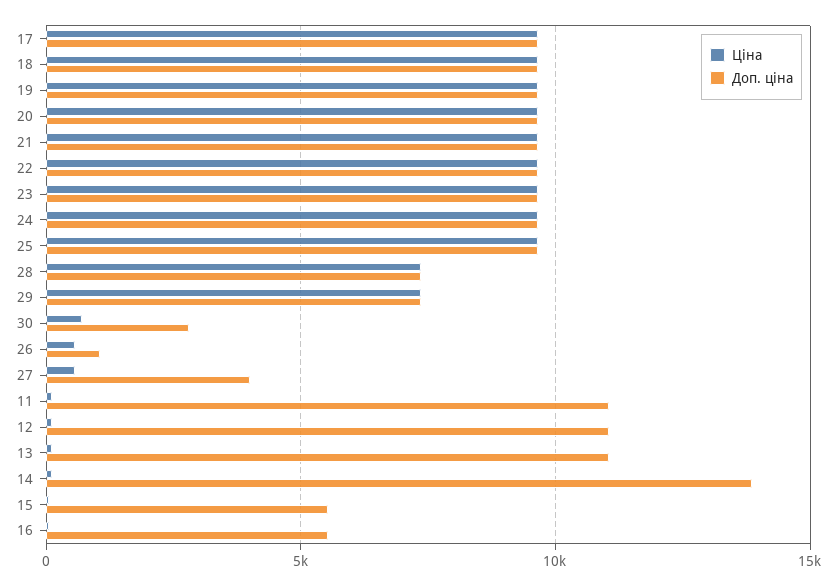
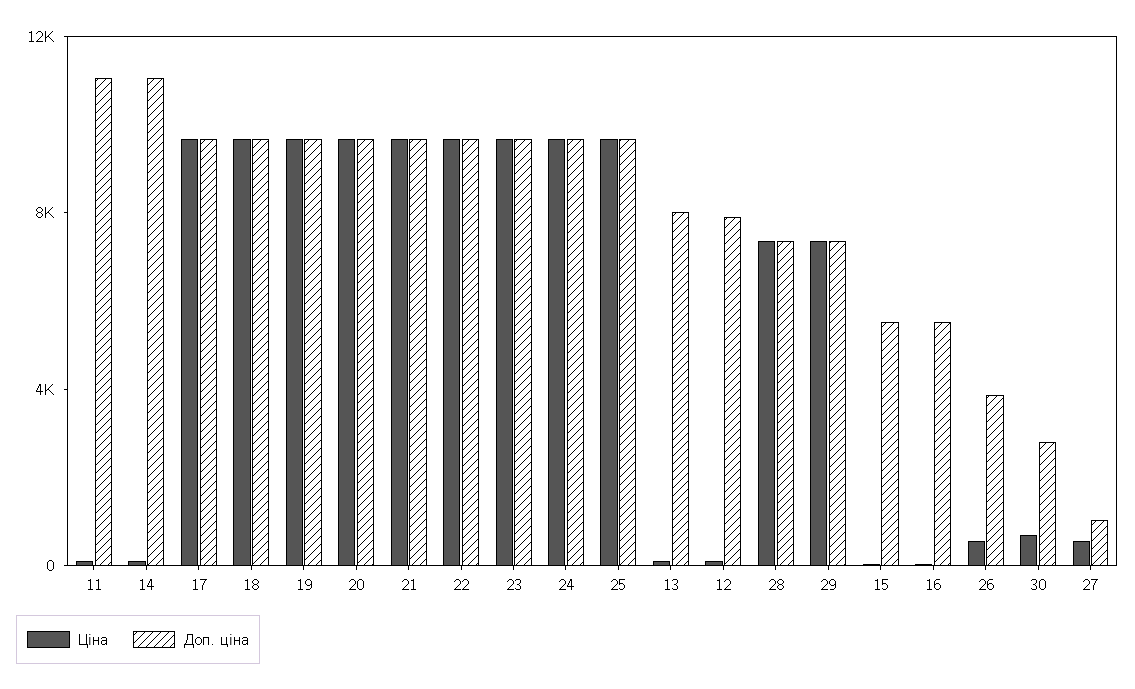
Доп. ціна, 26: 1000 -> 4000
Доп. ціна, 27: 4000 -> 1000
Доп. ціна, 12: 11000 -> 8000
Доп. ціна, 13: 11000 -> 8000
Доп. ціна, 14: 14000 -> 11000

